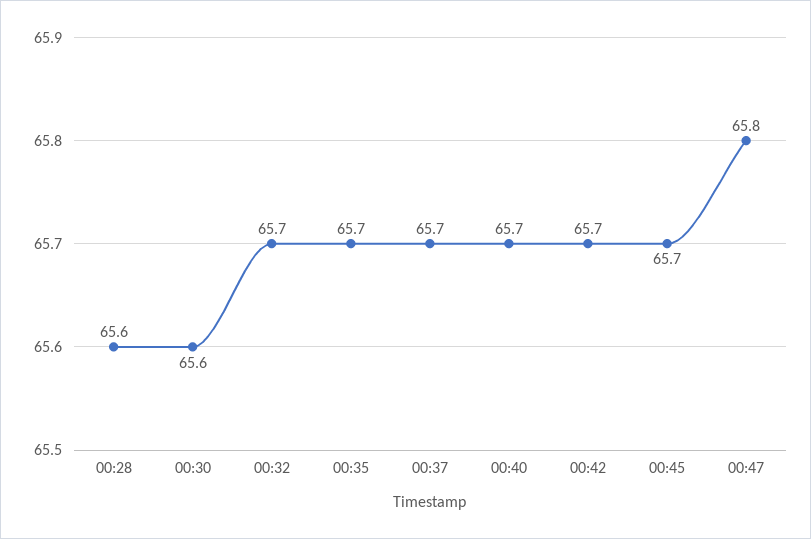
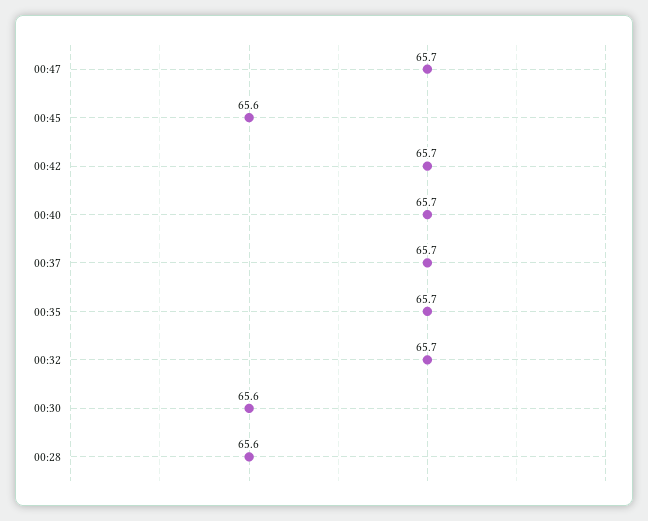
00:45: 65.7 -> 65.6
00:47: 65.8 -> 65.7

